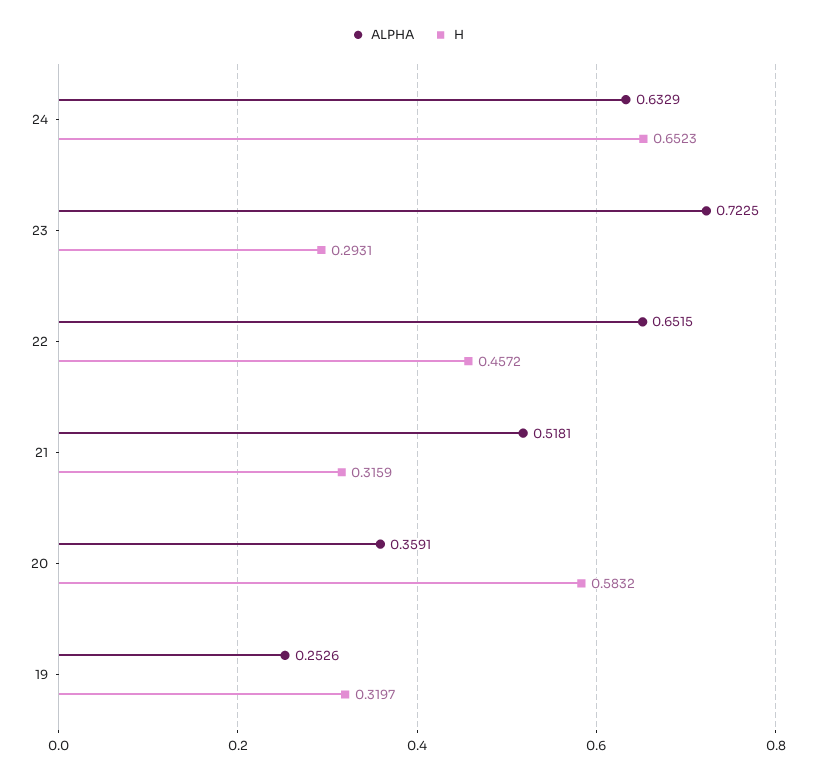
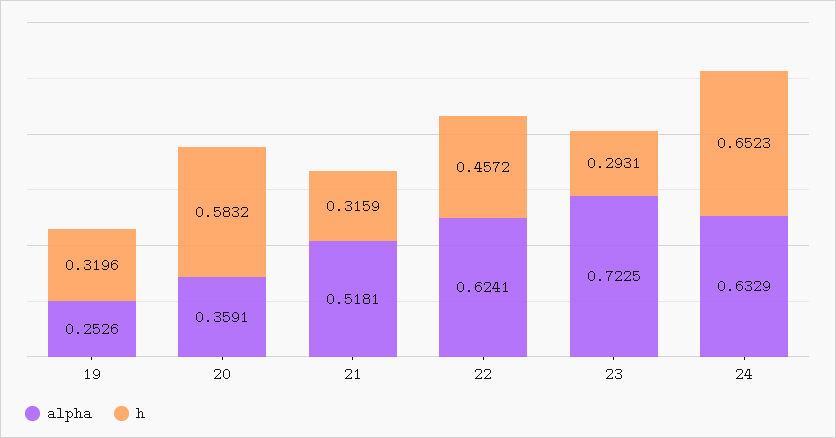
ALPHA, 22: 0.6515 -> 0.6241
H, 19: 0.3197 -> 0.3196

